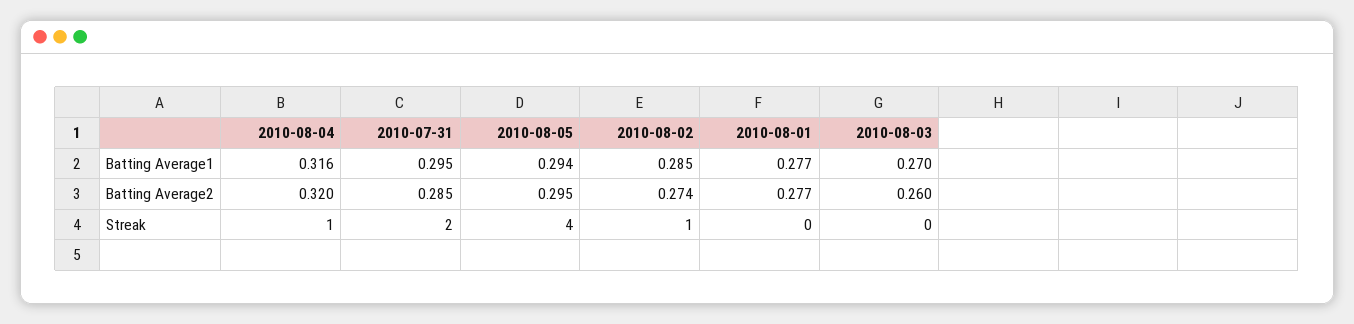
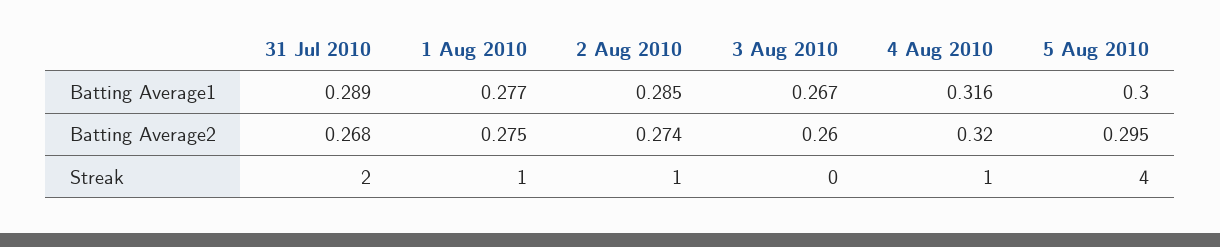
2010-07-31, Batting Average1: 0.295 -> 0.289
2010-08-05, Batting Average1: 0.294 -> 0.3
2010-08-03, Batting Average1: 0.27 -> 0.267
2010-07-31, Batting Average2: 0.285 -> 0.268
2010-08-01, Batting Average2: 0.277 -> 0.275
2010-08-01, Streak: 0 -> 1

